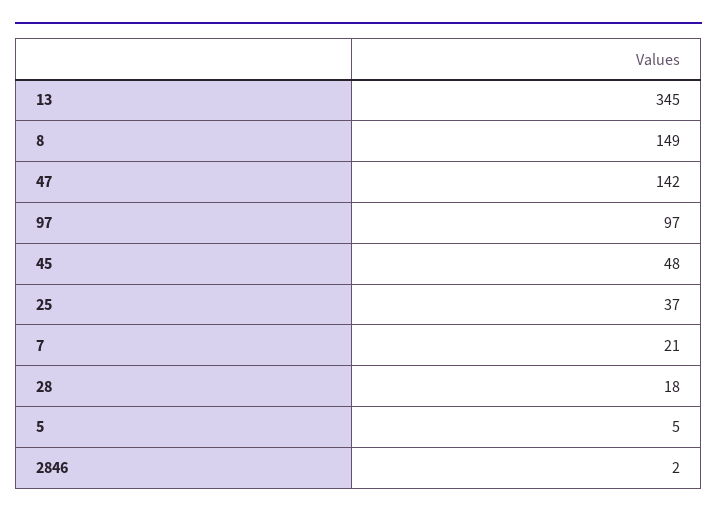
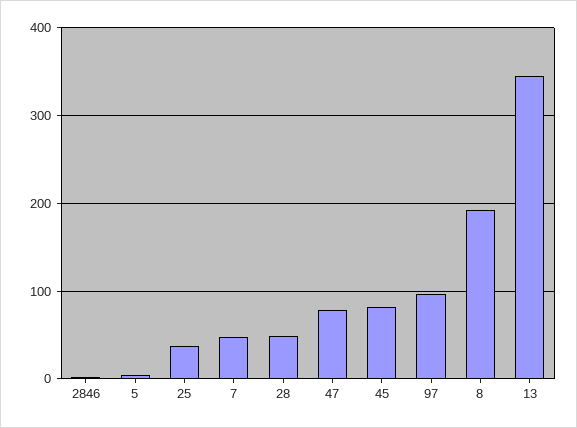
8: 149 -> 190
47: 142 -> 80
45: 48 -> 80
7: 21 -> 50
28: 18 -> 50

